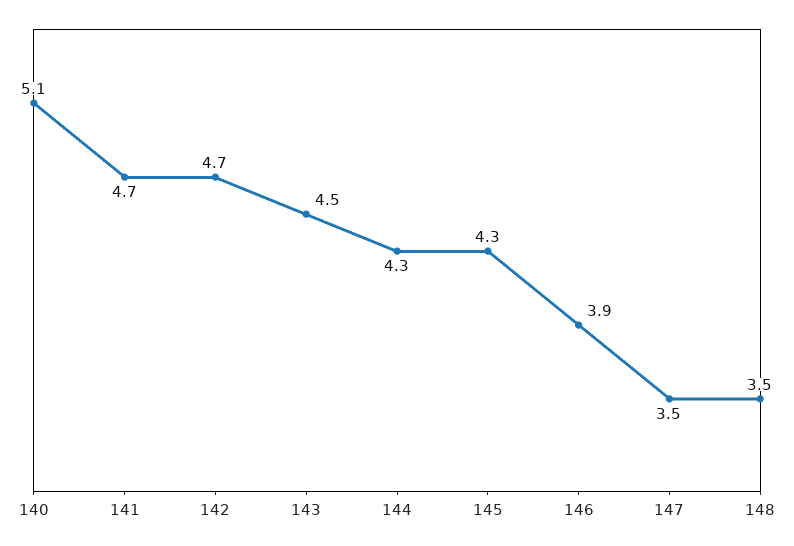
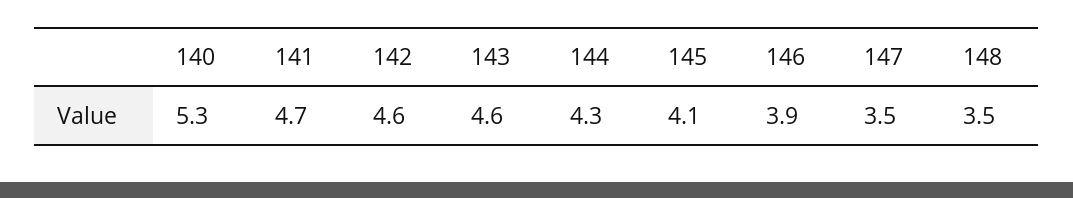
140: 5.1 -> 5.3
142: 4.7 -> 4.6
143: 4.5 -> 4.6
145: 4.3 -> 4.1

